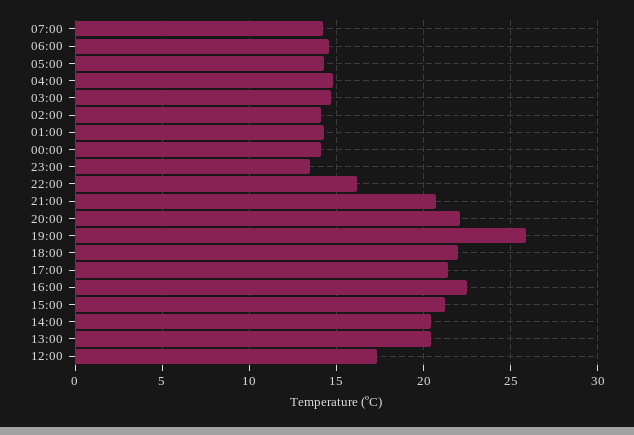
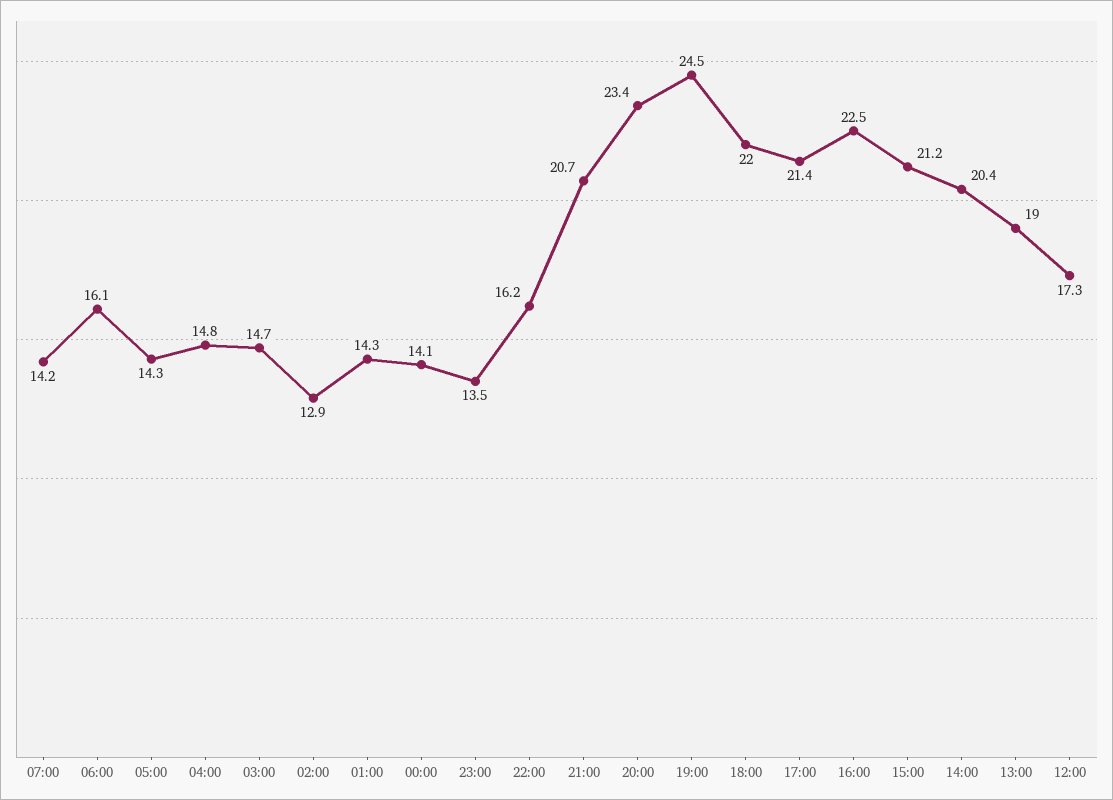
06:00: 14.5 -> 16.1
02:00: 14 -> 12.9
20:00: 22 -> 23.4
19:00: 26 -> 24.5
13:00: 20.5 -> 19

